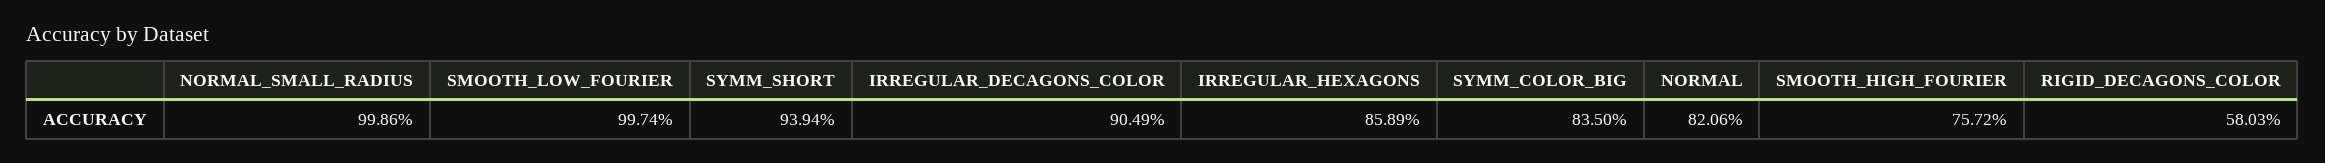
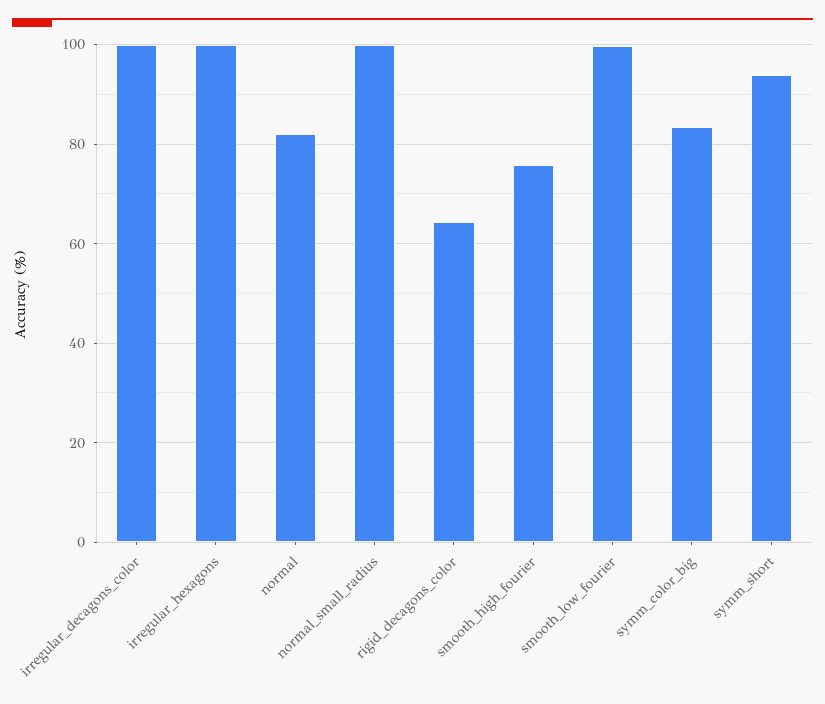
IRREGULAR_DECAGONS_COLOR: 90.49 -> 100
IRREGULAR_HEXAGONS: 85.89 -> 100
RIGID_DECAGONS_COLOR: 58.03 -> 64

